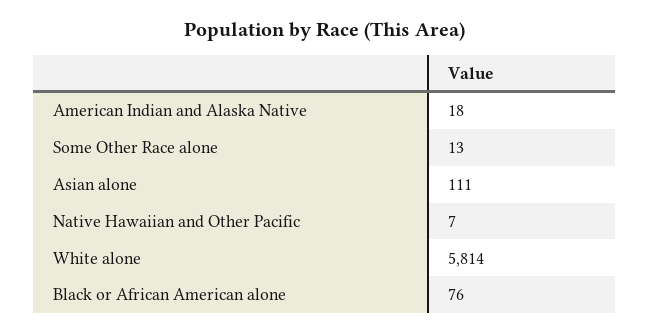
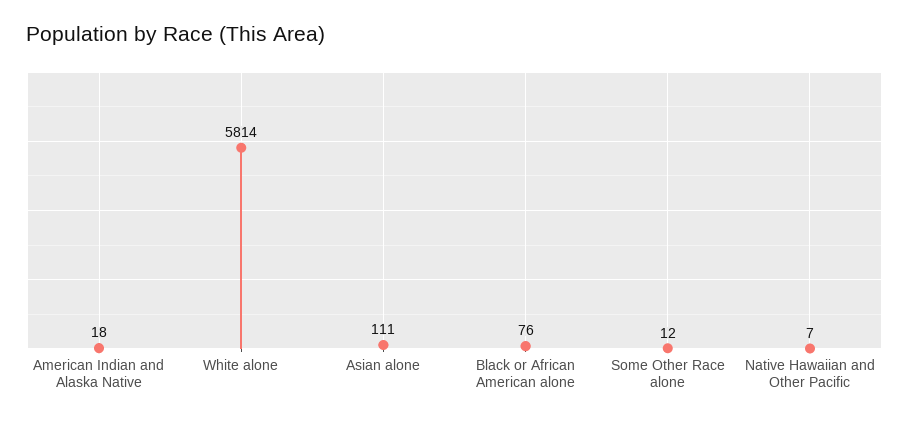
Some Other Race alone: 13 -> 12

